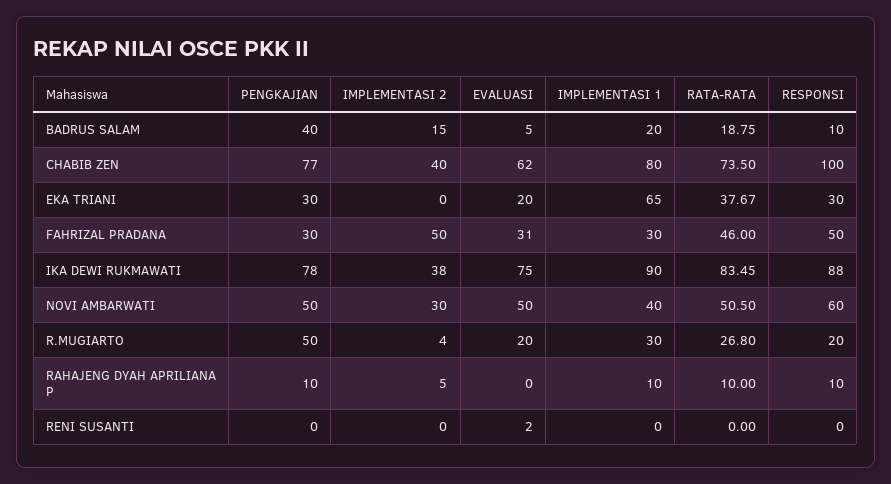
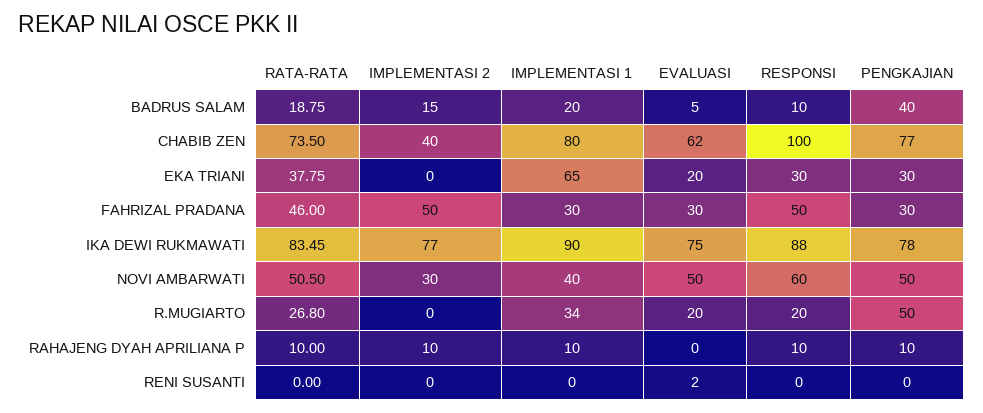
RATA-RATA, EKA TRIANI: 37.67 -> 37.75
EVALUASI, FAHRIZAL PRADANA: 31 -> 30
IMPLEMENTASI 2, IKA DEWI RUKMAWATI: 38 -> 77
IMPLEMENTASI 2, R.MUGIARTO: 4 -> 0
IMPLEMENTASI 1, R.MUGIARTO: 30 -> 34
IMPLEMENTASI 2, RAHAJENG DYAH APRILIANA P: 5 -> 10

